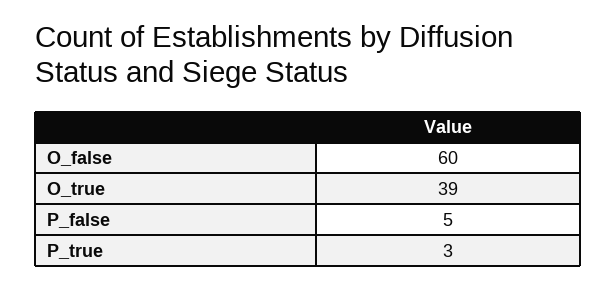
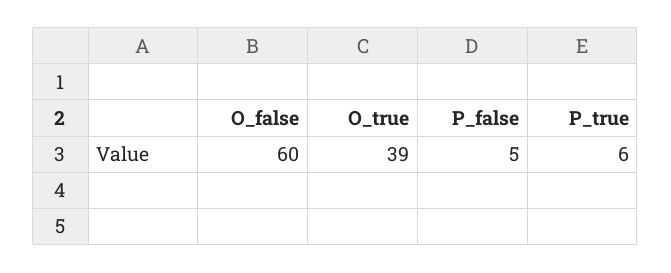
P_true: 3 -> 6

